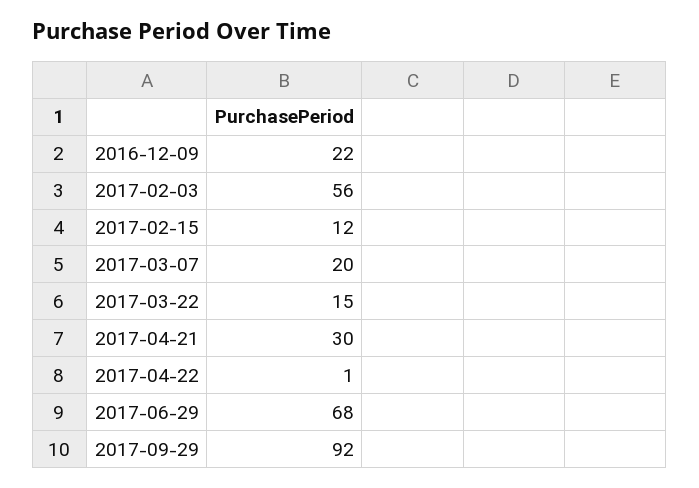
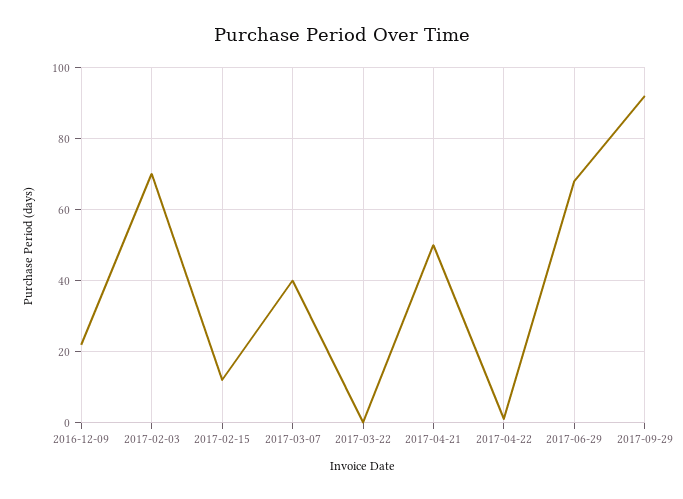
2017-02-03: 56 -> 70
2017-03-07: 20 -> 40
2017-03-22: 15 -> 0
2017-04-21: 30 -> 50

